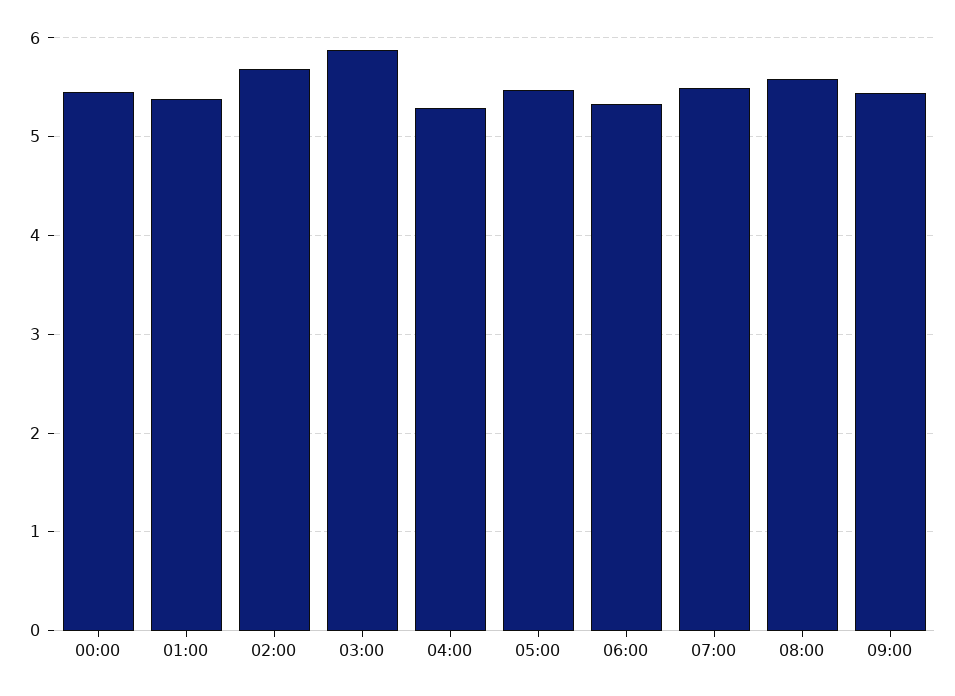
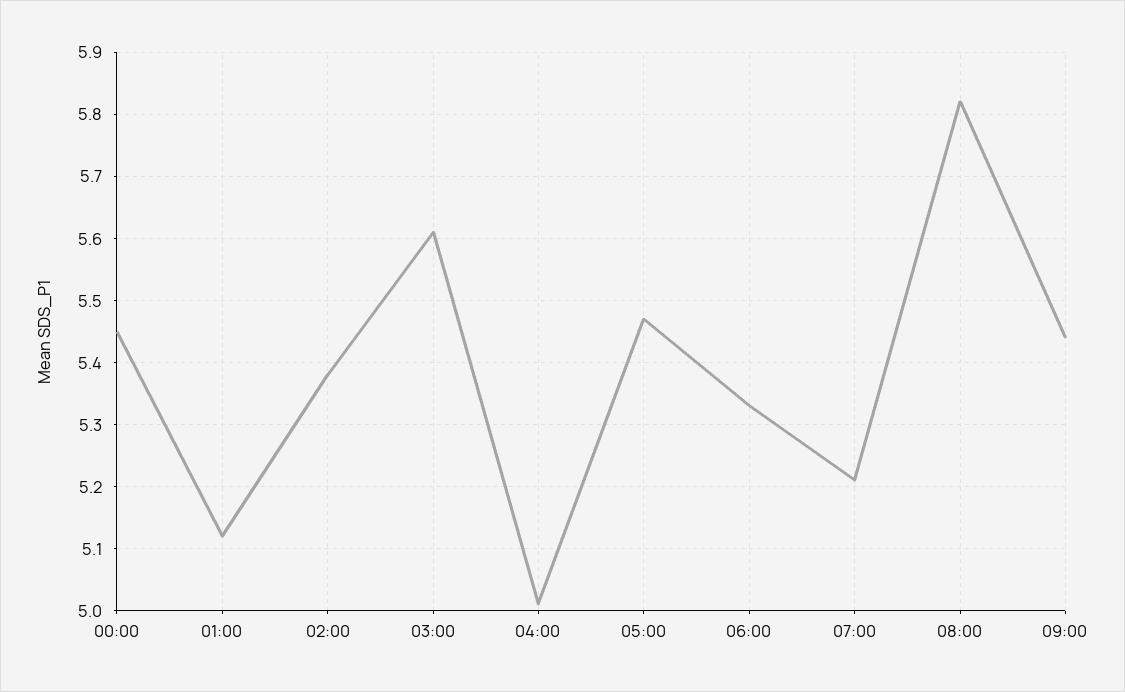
01:00: 5.4 -> 5.12
02:00: 5.7 -> 5.38
03:00: 5.9 -> 5.61
04:00: 5.3 -> 5.01
07:00: 5.5 -> 5.21
08:00: 5.6 -> 5.82

